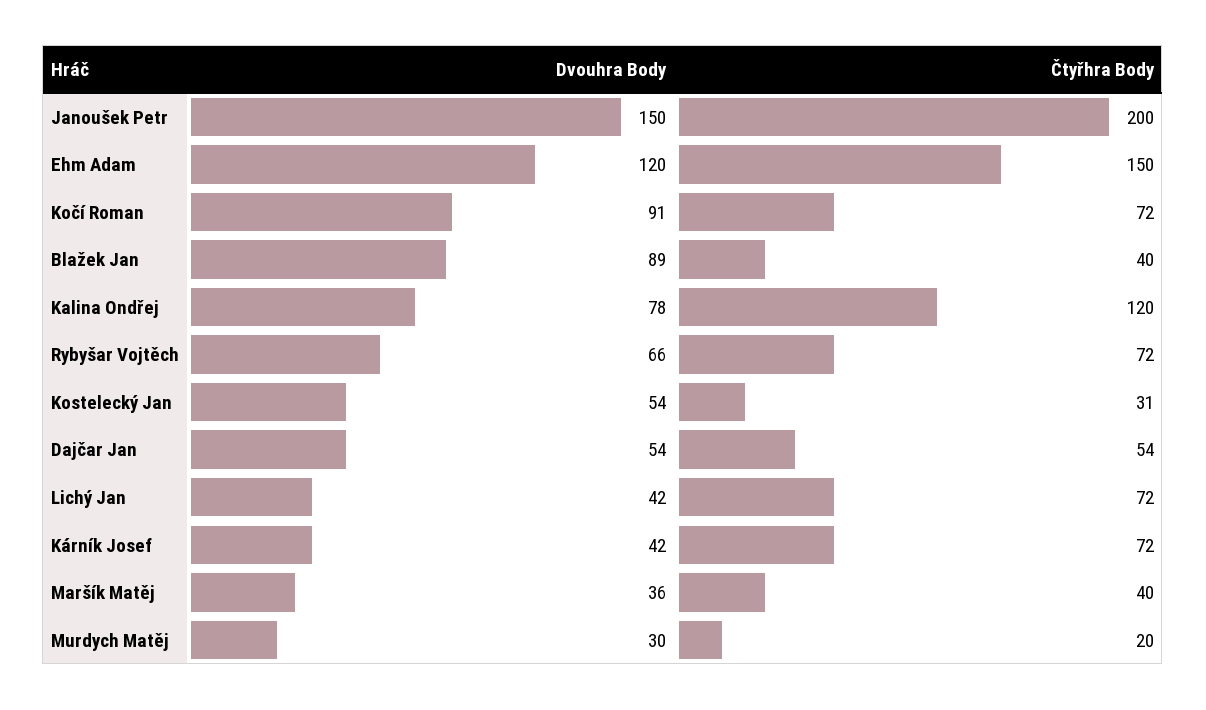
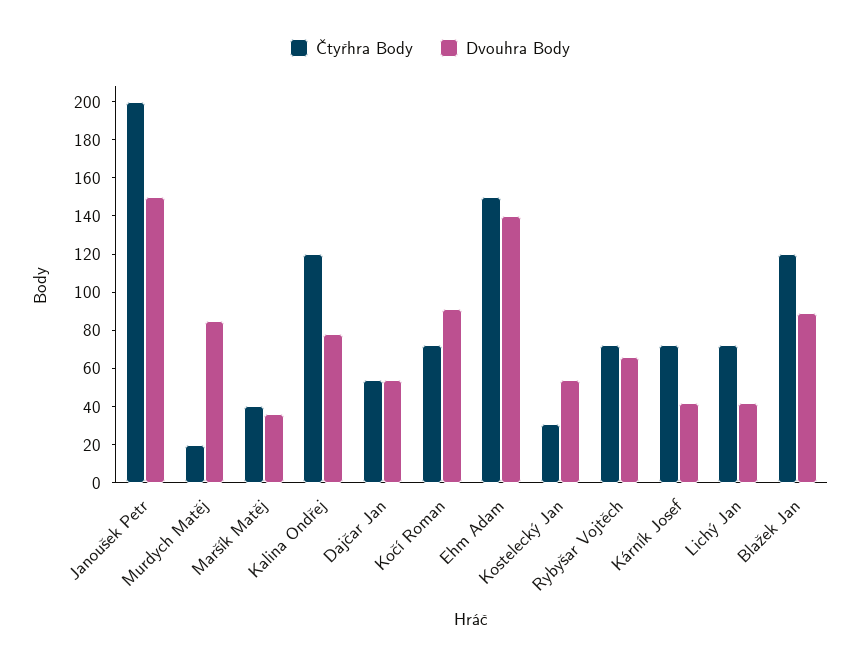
Dvouhra Body, Ehm Adam: 120 -> 140
Čtyřhra Body, Blažek Jan: 40 -> 120
Dvouhra Body, Murdych Matěj: 30 -> 85

